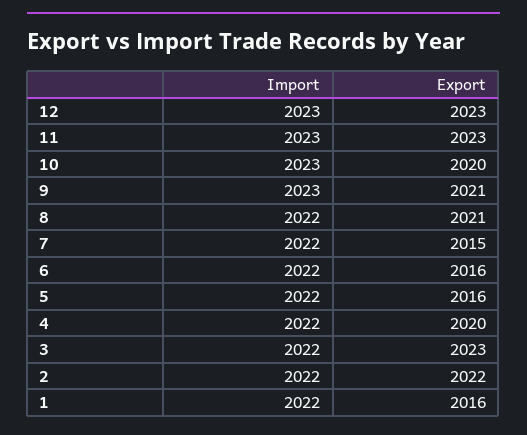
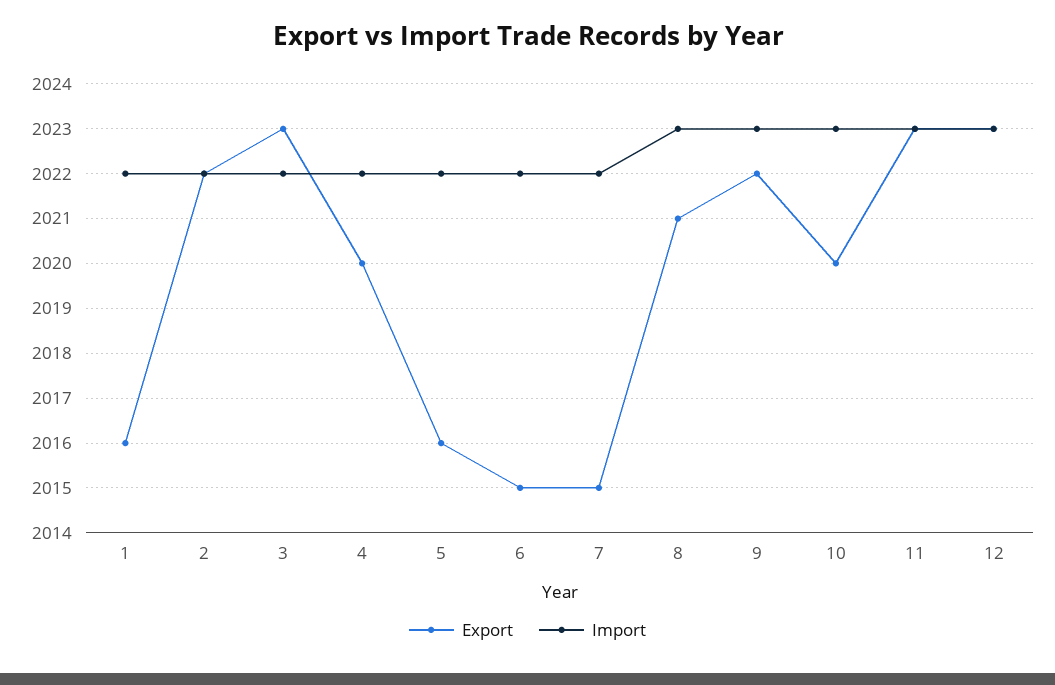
Export, 9: 2021 -> 2022
Import, 8: 2022 -> 2023
Export, 6: 2016 -> 2015

